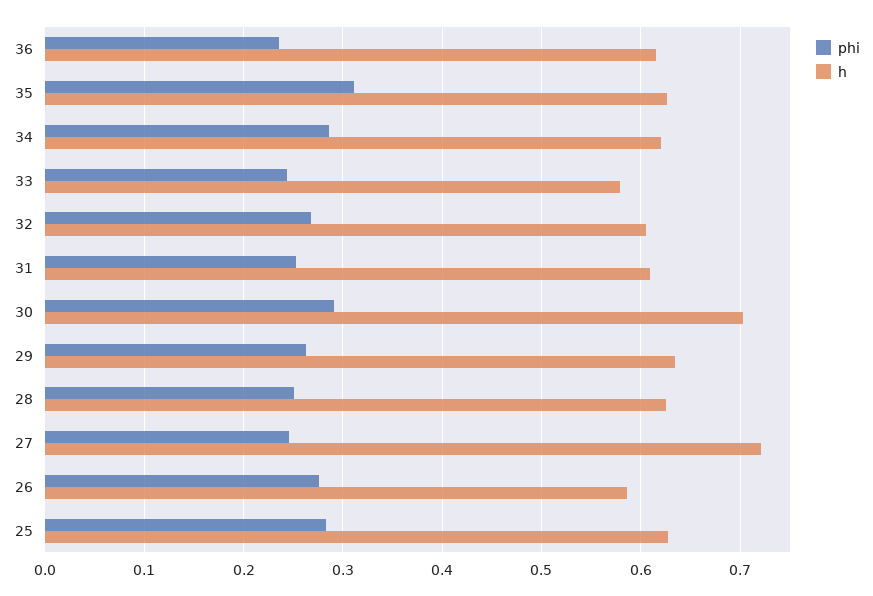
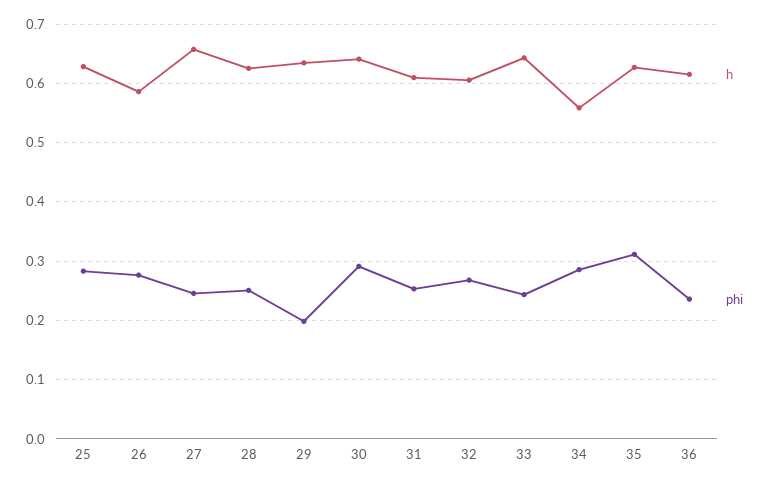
h, 34: 0.62 -> 0.56
h, 33: 0.58 -> 0.64
h, 30: 0.7 -> 0.64
phi, 29: 0.26 -> 0.2
h, 27: 0.72 -> 0.66

